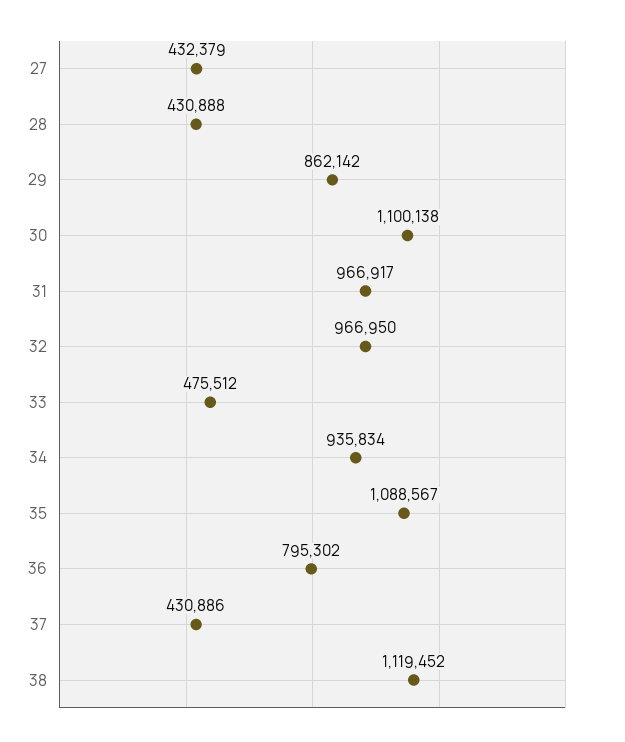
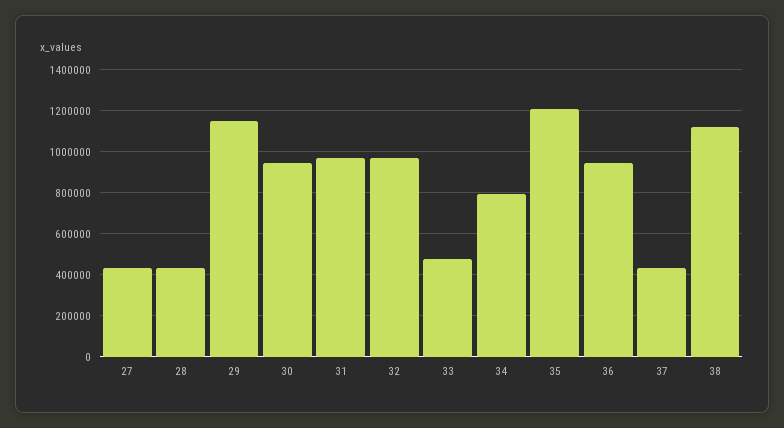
29: 862142 -> 1150000
30: 1100138 -> 950000
34: 935834 -> 800000
35: 1088567 -> 1200000
36: 795302 -> 950000

